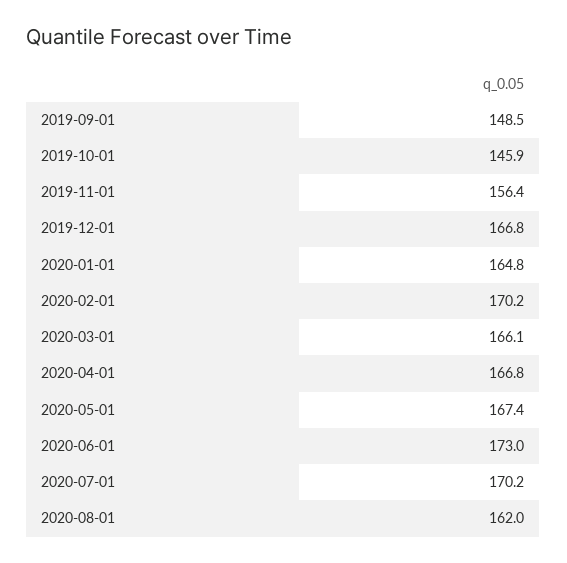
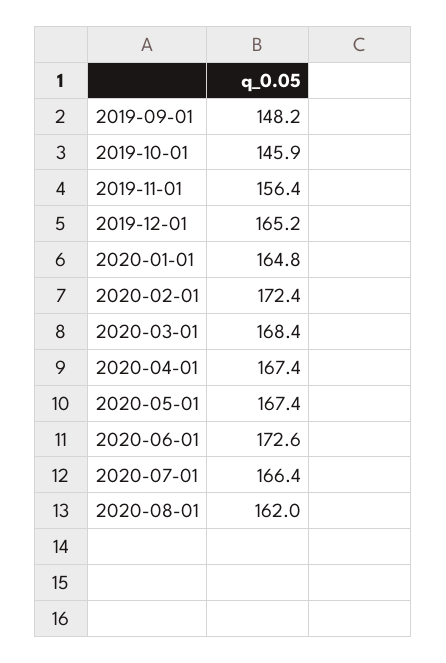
2019-09-01: 148.5 -> 148.2
2019-12-01: 166.8 -> 165.2
2020-02-01: 170.2 -> 172.4
2020-03-01: 166.1 -> 168.4
2020-04-01: 166.8 -> 167.4
2020-06-01: 173 -> 172.6
2020-07-01: 170.2 -> 166.4

